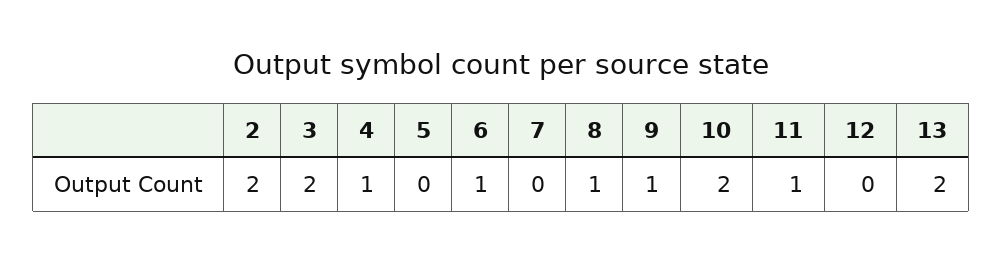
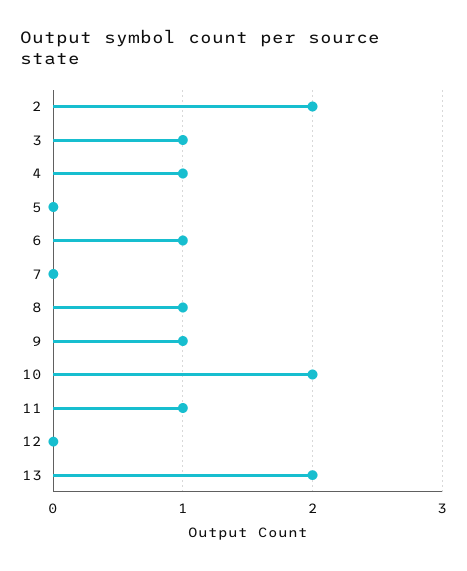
3: 2 -> 1

